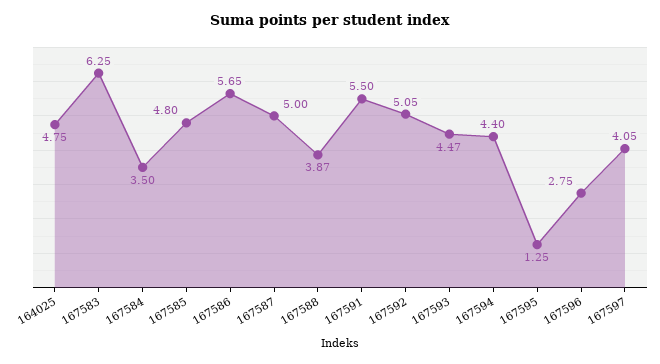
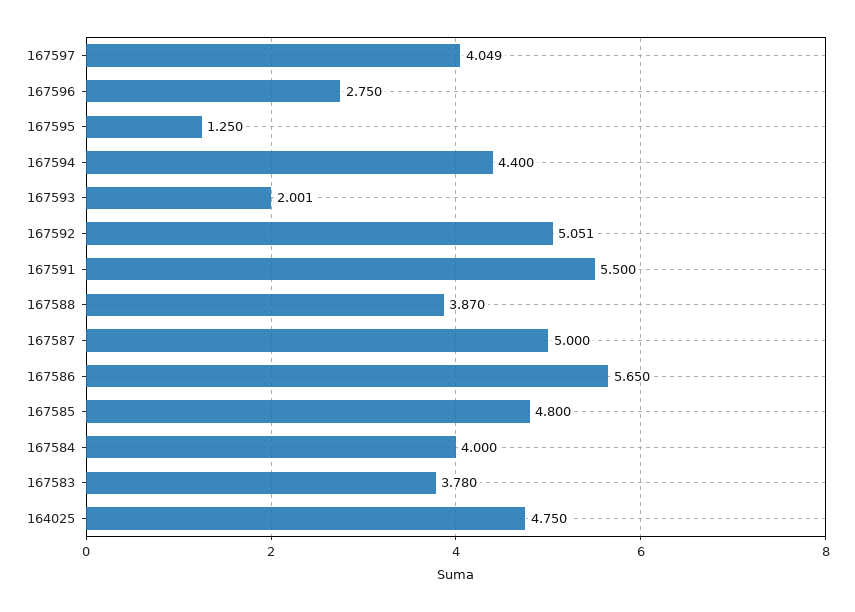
167583: 6.25 -> 3.78
167584: 3.5 -> 4
167593: 4.47 -> 2.001

